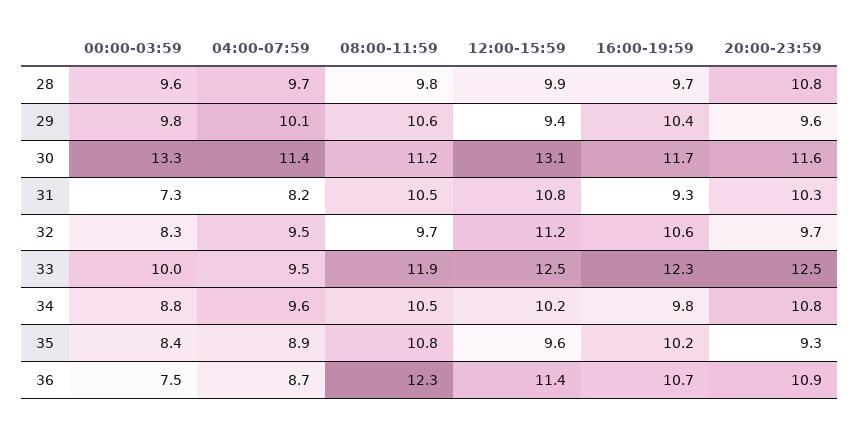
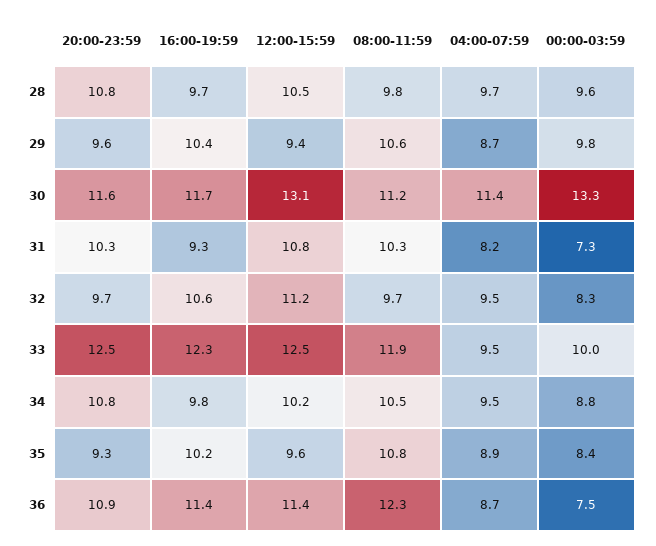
12:00-15:59, 28: 9.9 -> 10.5
04:00-07:59, 29: 10.1 -> 8.7
08:00-11:59, 31: 10.5 -> 10.3
04:00-07:59, 34: 9.6 -> 9.5
16:00-19:59, 36: 10.7 -> 11.4

